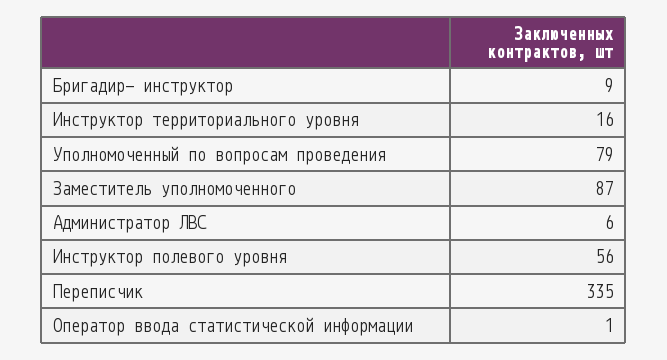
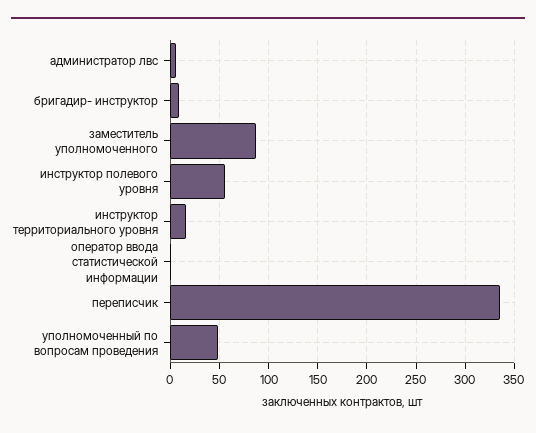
Уполномоченный по вопросам проведения: 79 -> 50

